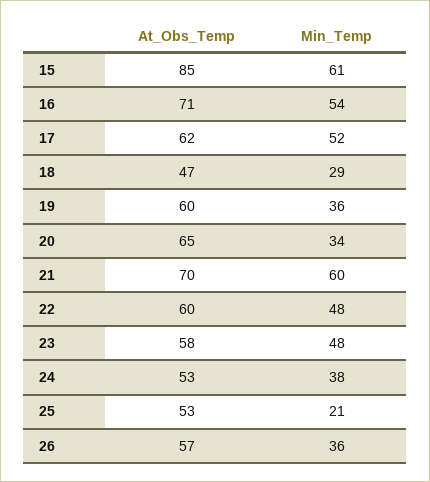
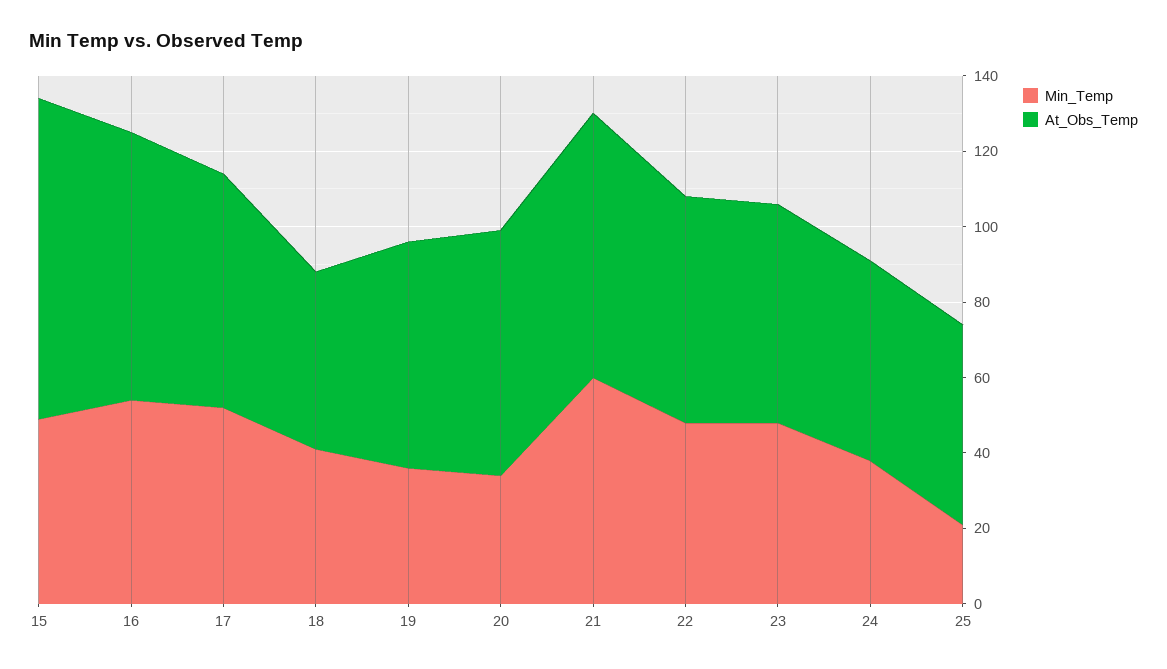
Min_Temp, 15: 61 -> 50
Min_Temp, 18: 29 -> 40
At_Obs_Temp, 26: 57 -> none
Min_Temp, 26: 36 -> none

